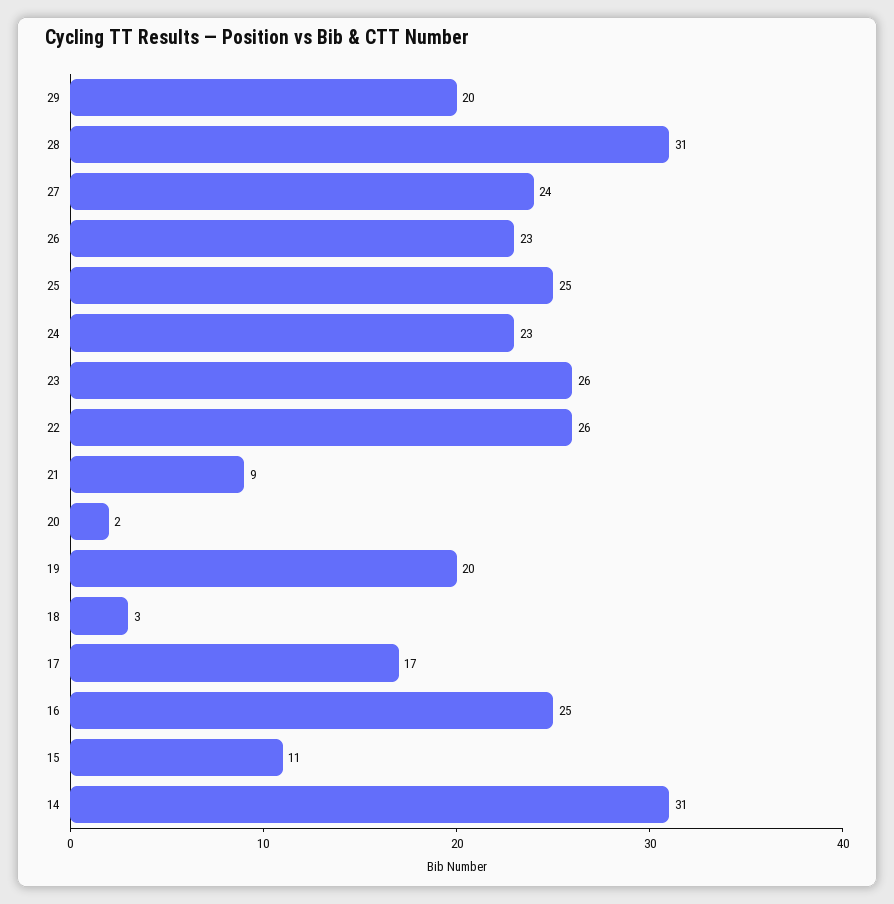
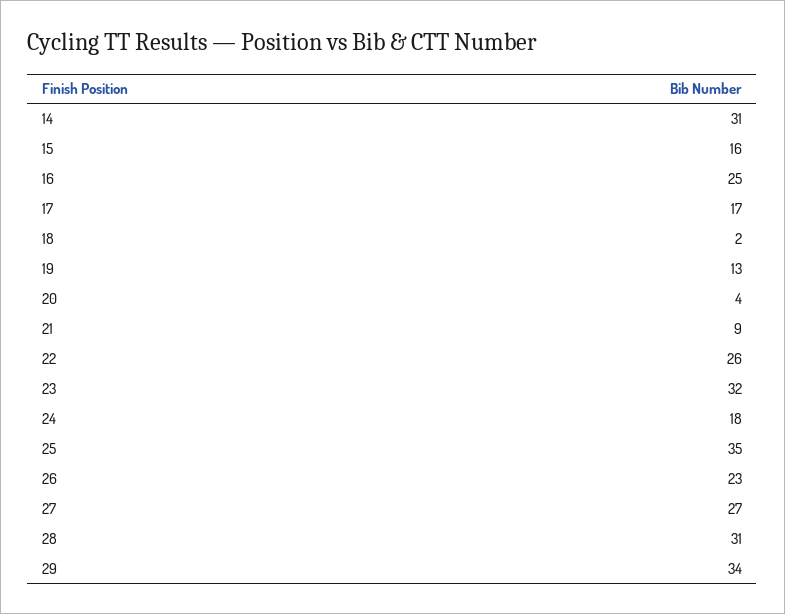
29: 20 -> 34
27: 24 -> 27
25: 25 -> 35
24: 23 -> 18
23: 26 -> 32
20: 2 -> 4
19: 20 -> 13
18: 3 -> 2
15: 11 -> 16

